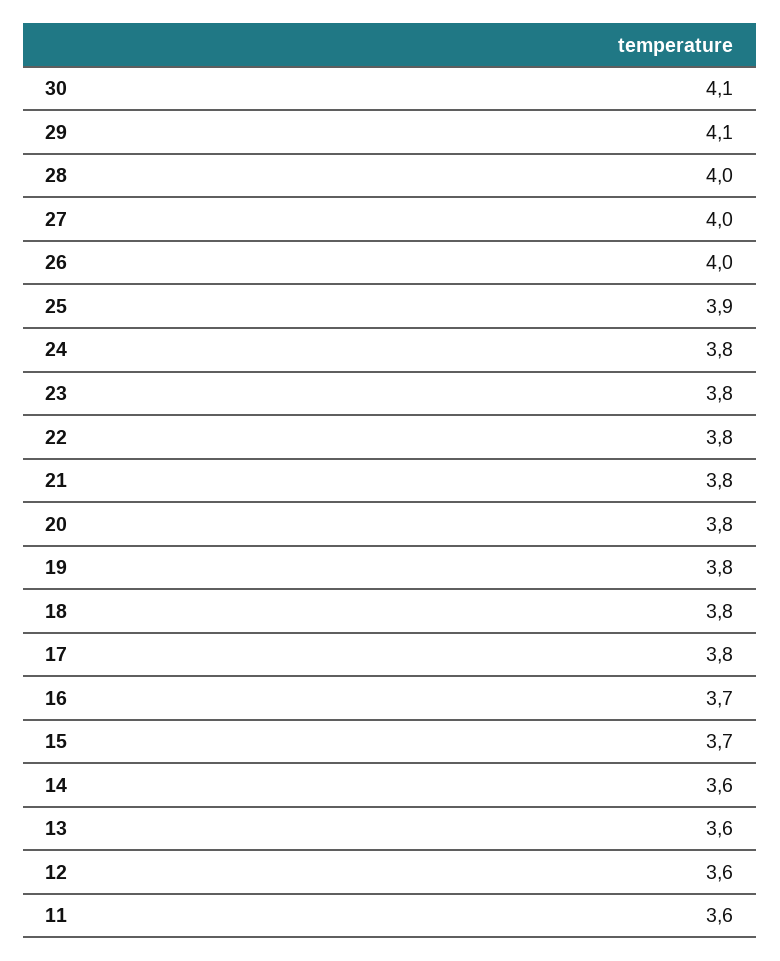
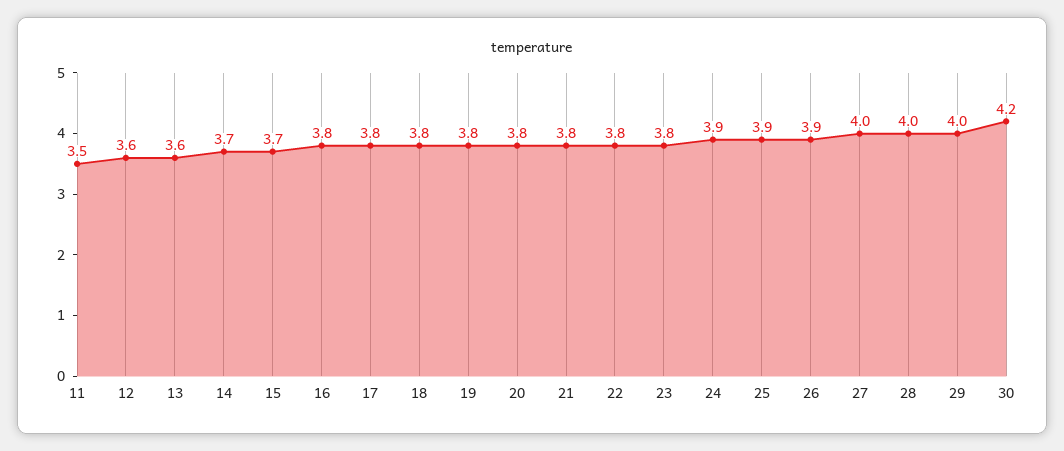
30: 4.1 -> 4.2
29: 4.1 -> 4
26: 4 -> 3.9
24: 3.8 -> 3.9
16: 3.7 -> 3.8
14: 3.6 -> 3.7
11: 3.6 -> 3.5

